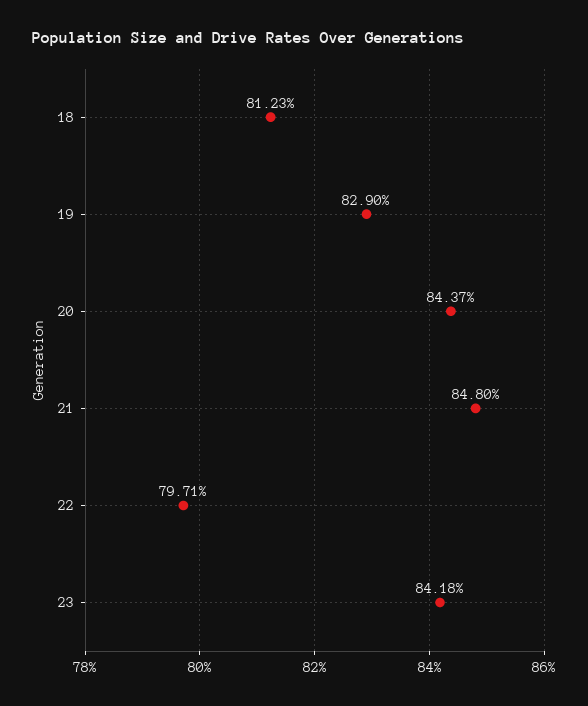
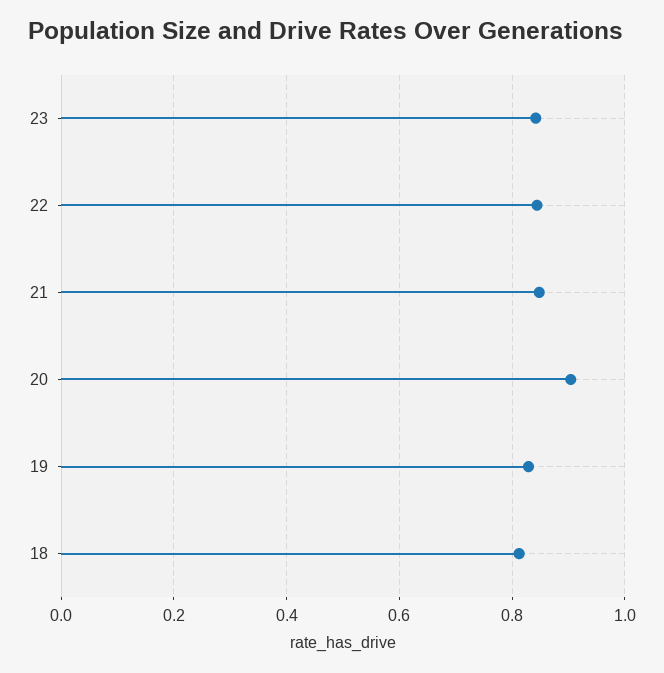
20: 0.8437 -> 0.9
22: 0.7971 -> 0.84

